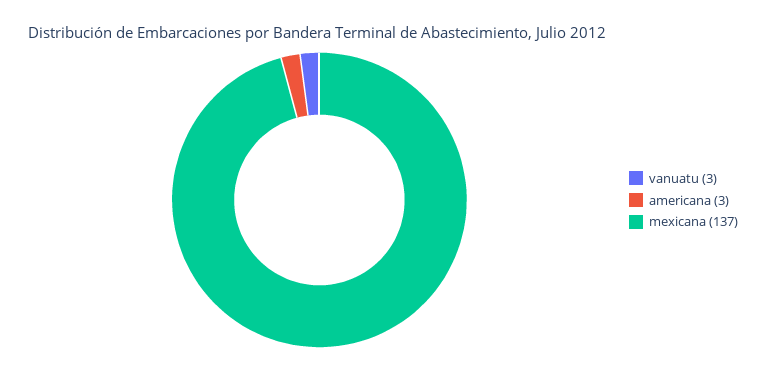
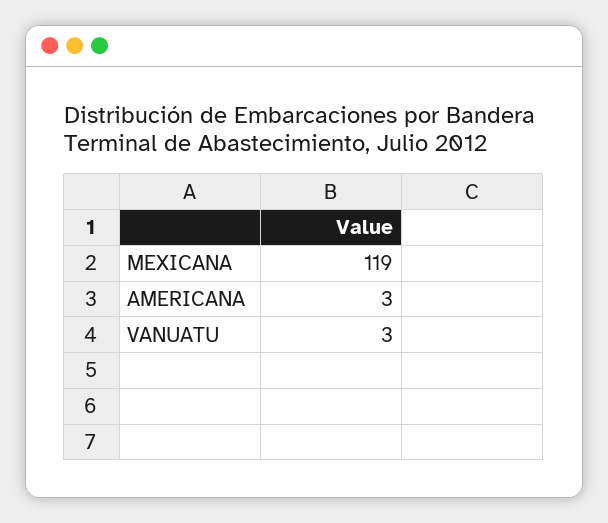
mexicana: 137 -> 119

